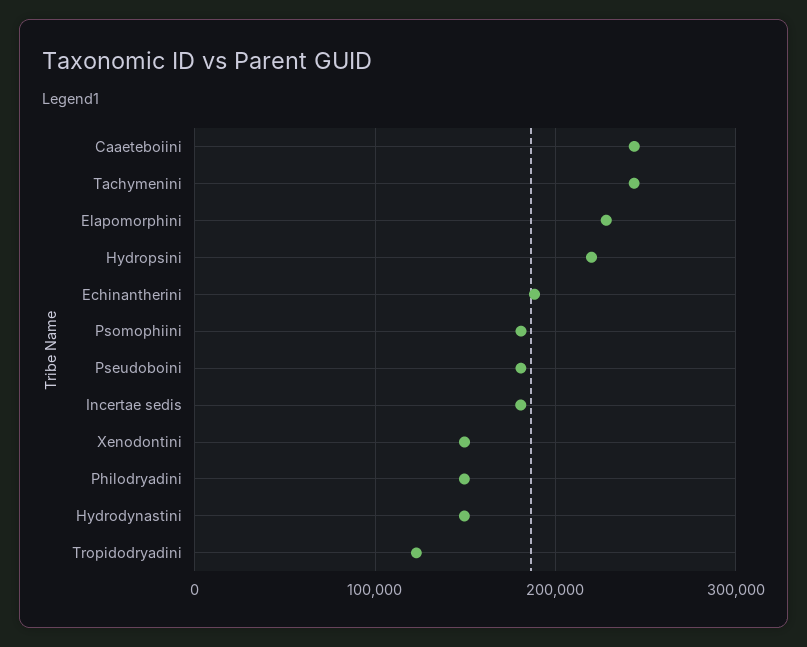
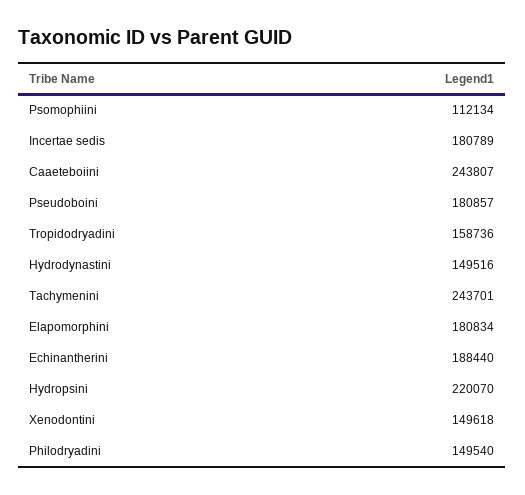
Elapomorphini: 230000 -> 180834
Psomophiini: 180000 -> 112134
Tropidodryadini: 120000 -> 158736

